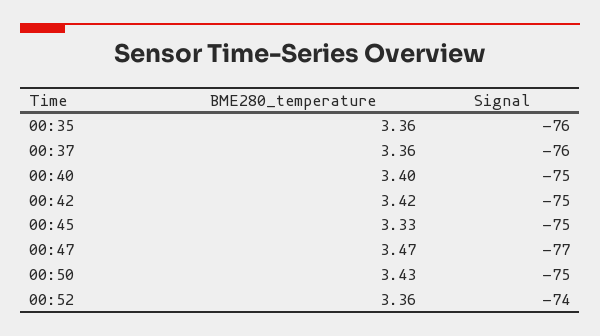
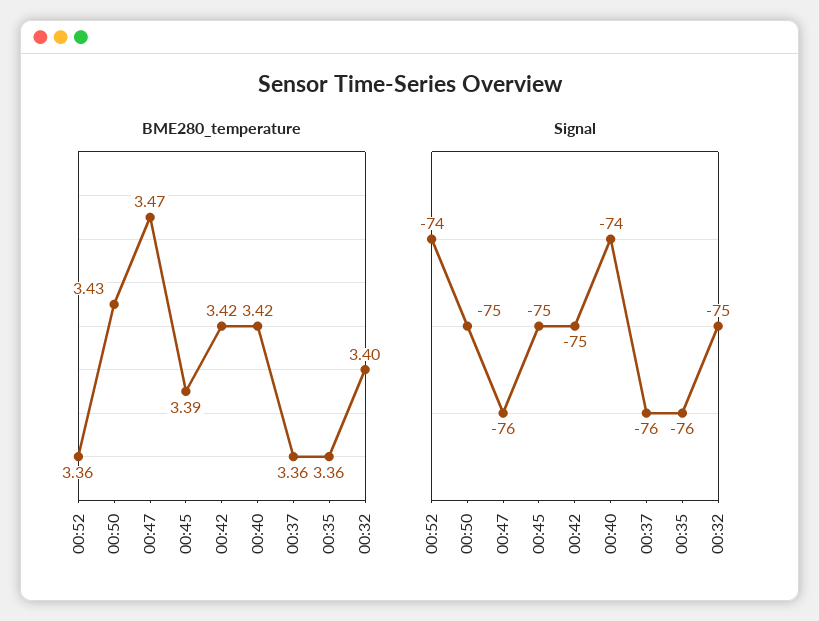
BME280_temperature, 00:40: 3.4 -> 3.42
Signal, 00:40: -75 -> -74
BME280_temperature, 00:45: 3.33 -> 3.39
Signal, 00:47: -77 -> -76
BME280_temperature, 00:32: none -> 3.4
Signal, 00:32: none -> -75

